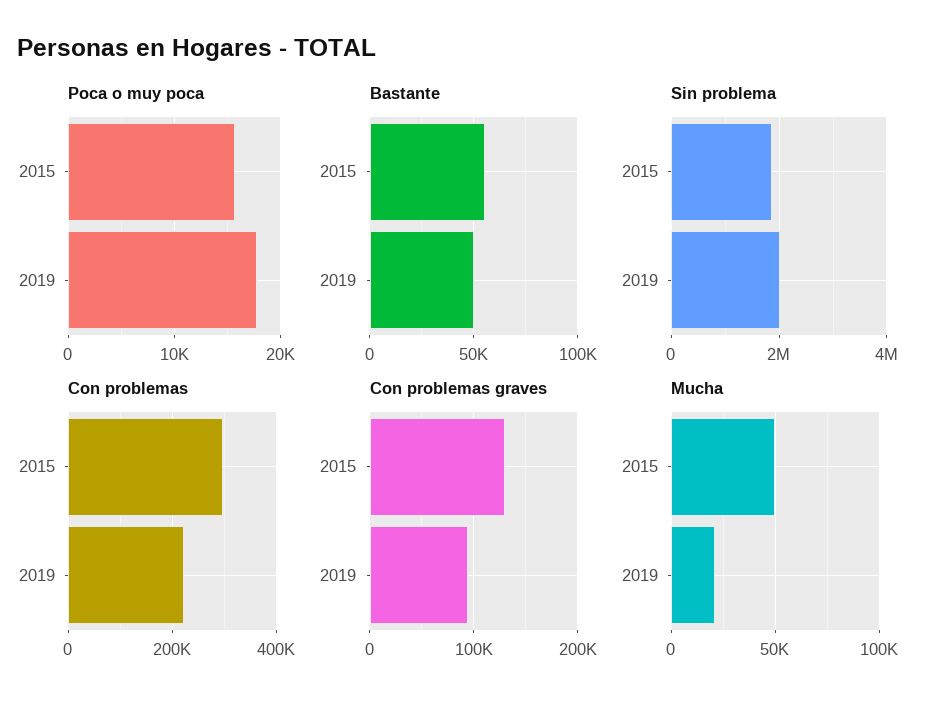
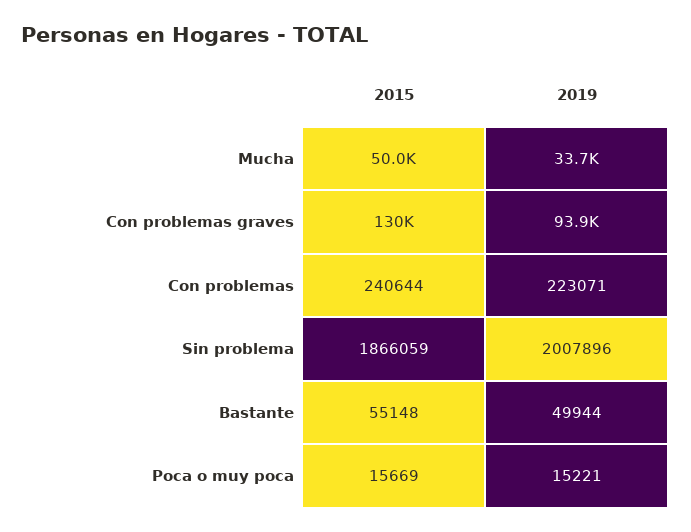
Poca o muy poca, 2019: 18000 -> 15221
Con problemas, 2015: 300000 -> 240644
Mucha, 2019: 20000 -> 33700

